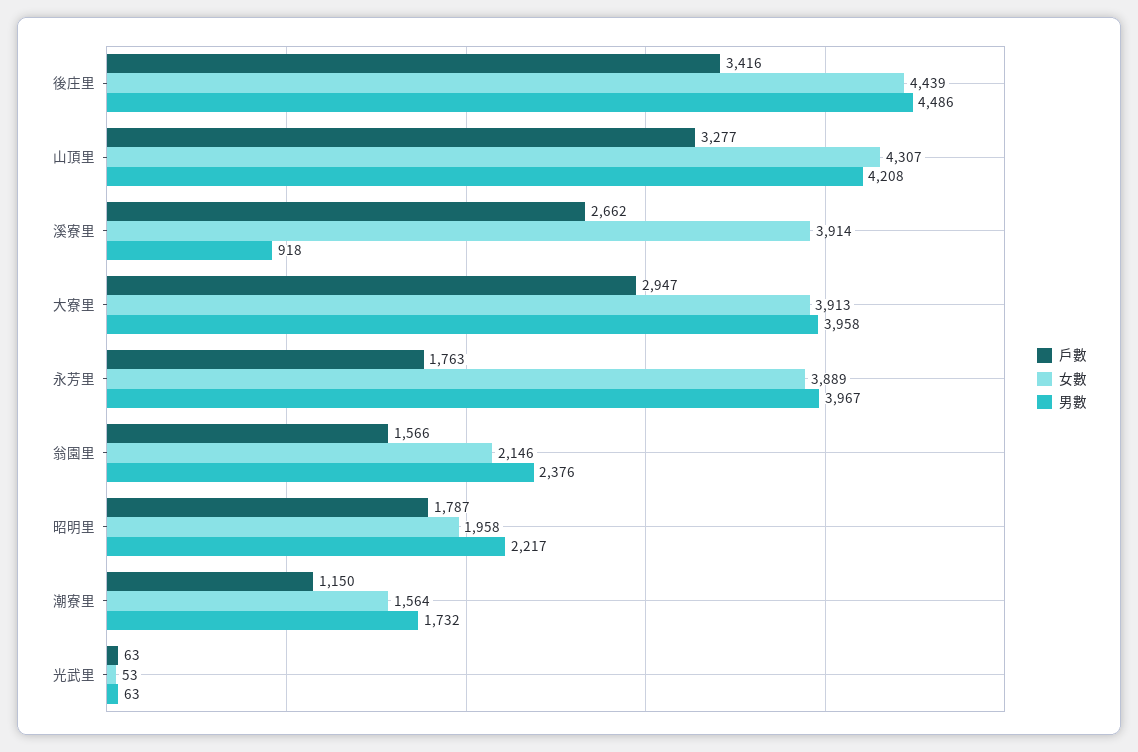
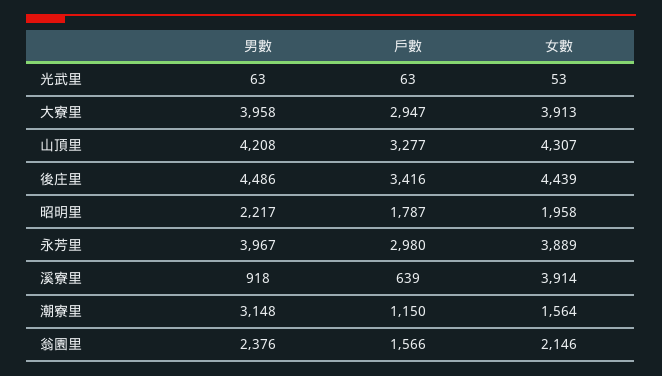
戶數, 溪寮里: 2662 -> 639
戶數, 永芳里: 1763 -> 2980
男數, 潮寮里: 1732 -> 3148

